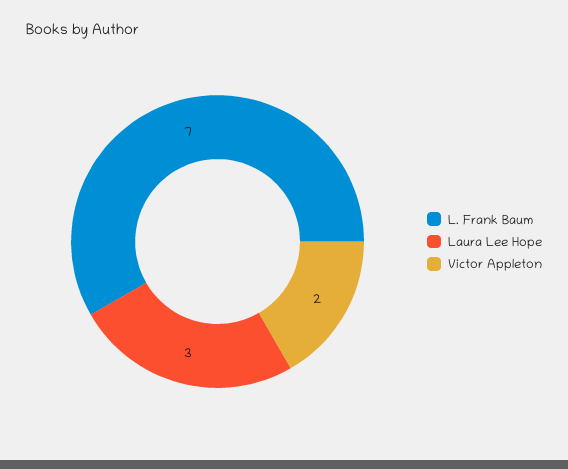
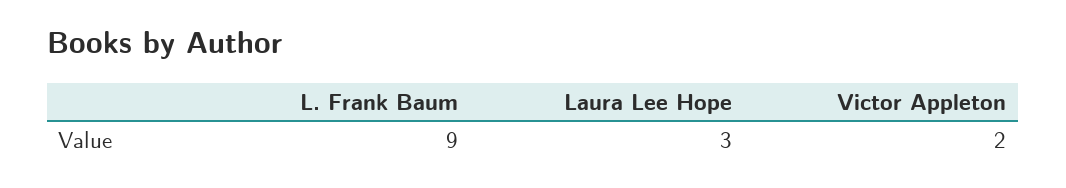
L. Frank Baum: 7 -> 9

